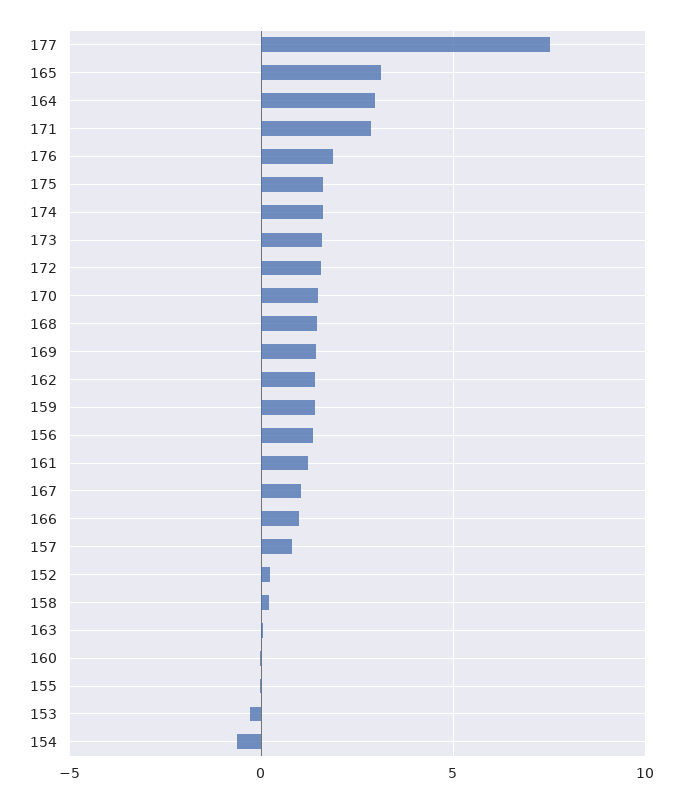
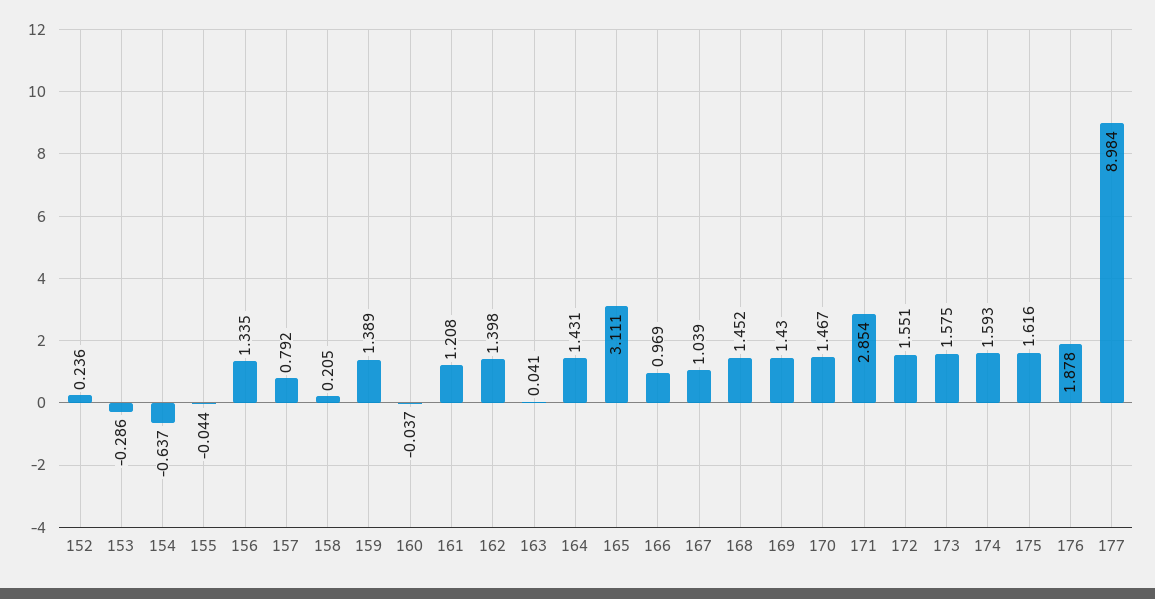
177: 7.5 -> 8.984
164: 3 -> 1.431

